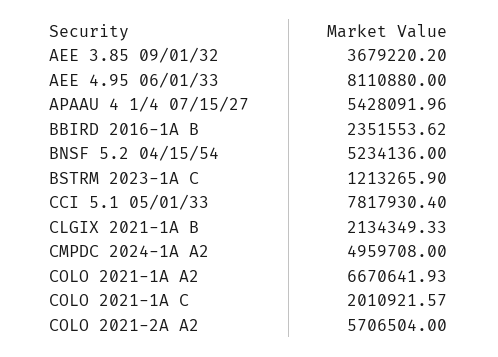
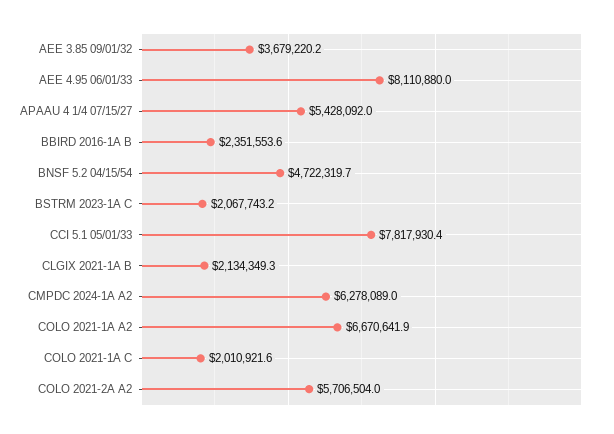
BNSF 5.2 04/15/54: 5234136 -> 4722319.7
BSTRM 2023-1A C: 1213265.9 -> 2067743.2
CMPDC 2024-1A A2: 4959708 -> 6278089

